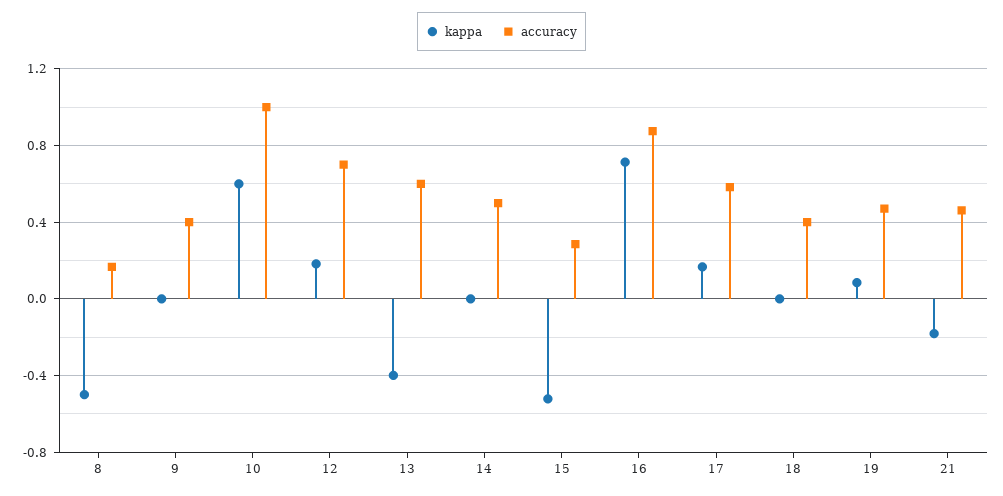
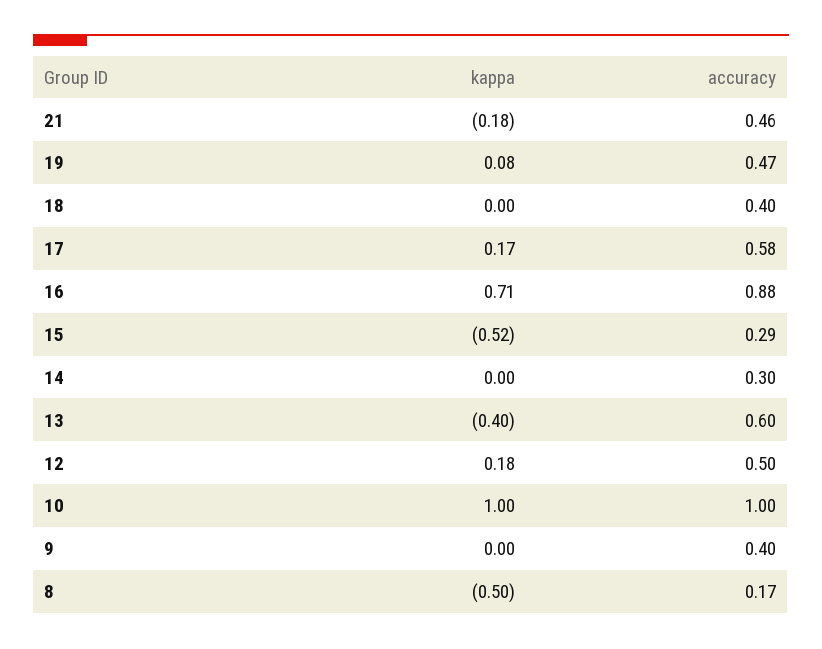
kappa, 10: 0.6 -> 1
accuracy, 12: 0.7 -> 0.5
accuracy, 14: 0.5 -> 0.3

